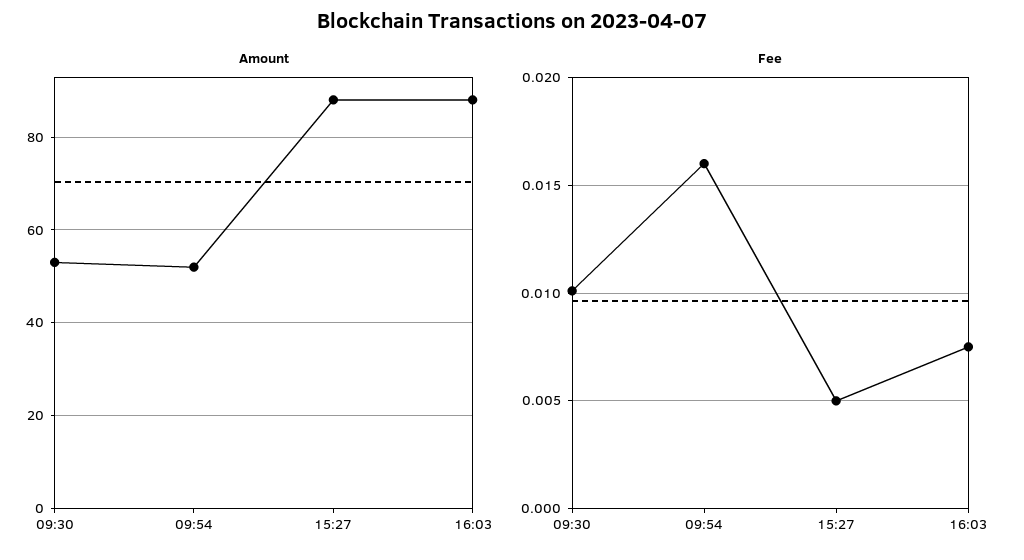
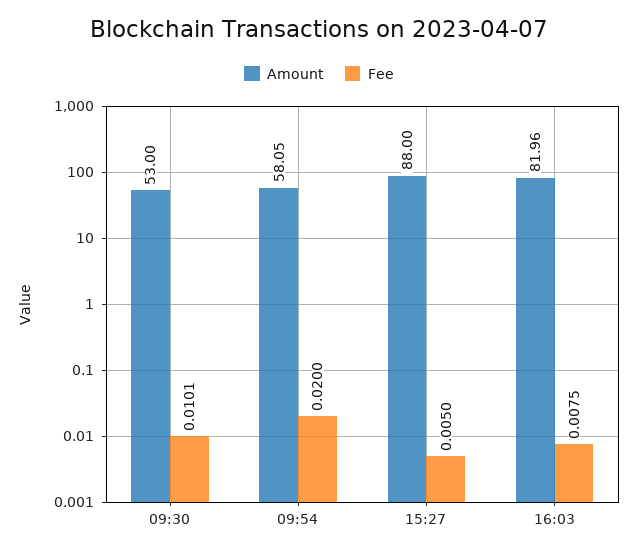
Amount, 09:54: 52 -> 58.05
Amount, 16:03: 88 -> 81.96
Fee, 09:54: 0.016 -> 0.02

